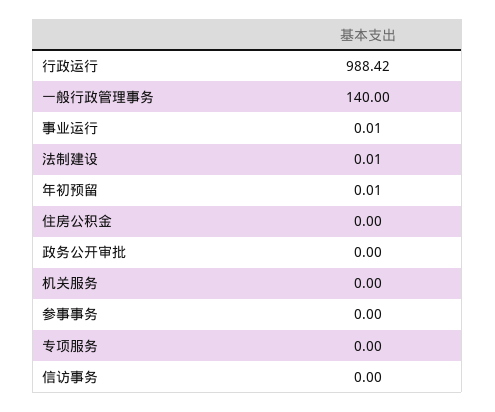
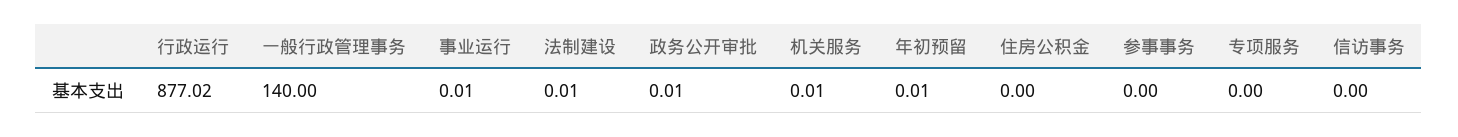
行政运行: 988.42 -> 877.02
政务公开审批: 0 -> 0.01
机关服务: 0 -> 0.01

